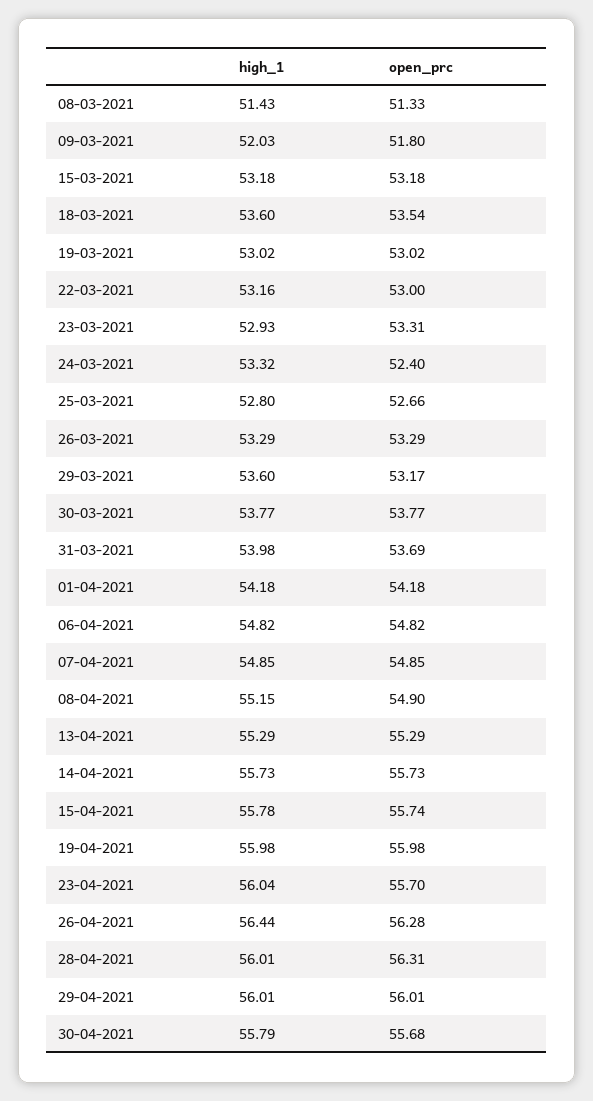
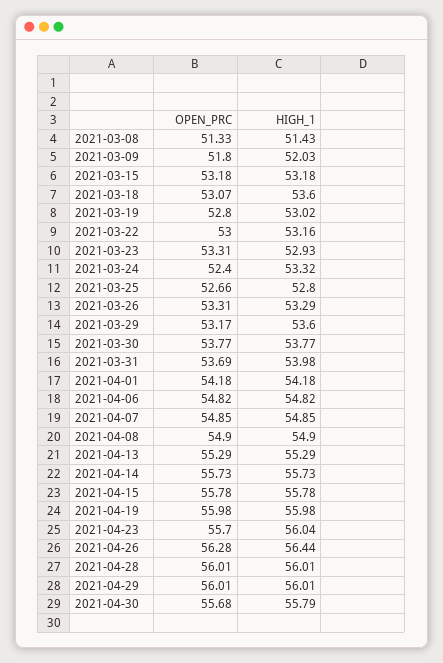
open_prc, 18-03-2021: 53.54 -> 53.07
open_prc, 19-03-2021: 53.02 -> 52.8
open_prc, 26-03-2021: 53.29 -> 53.31
high_1, 08-04-2021: 55.15 -> 54.9
open_prc, 15-04-2021: 55.74 -> 55.78
open_prc, 28-04-2021: 56.31 -> 56.01

